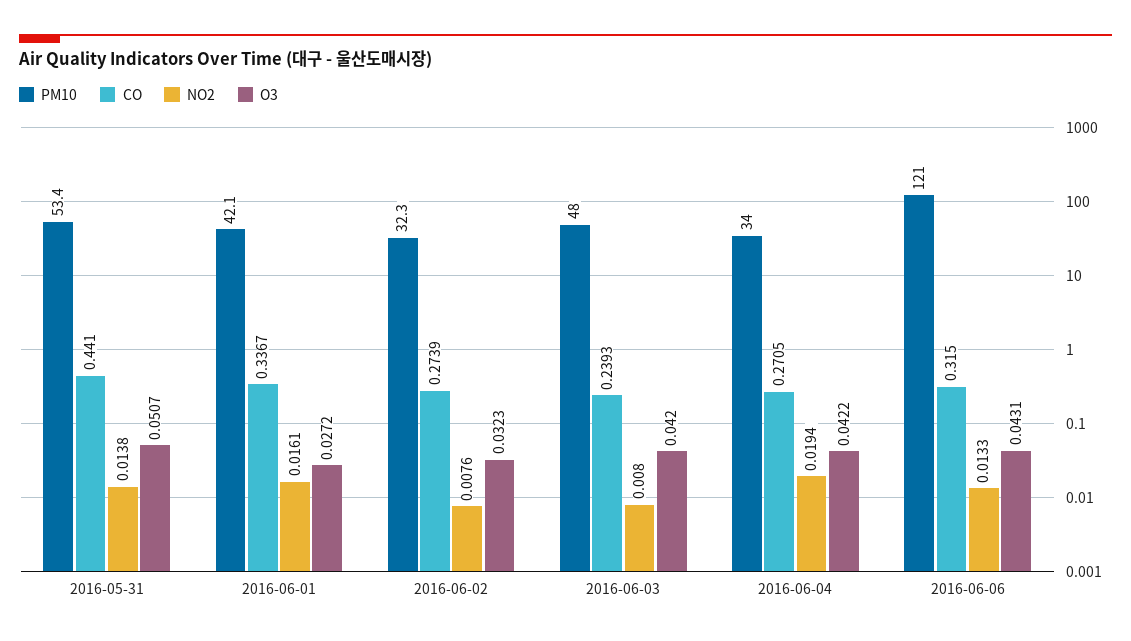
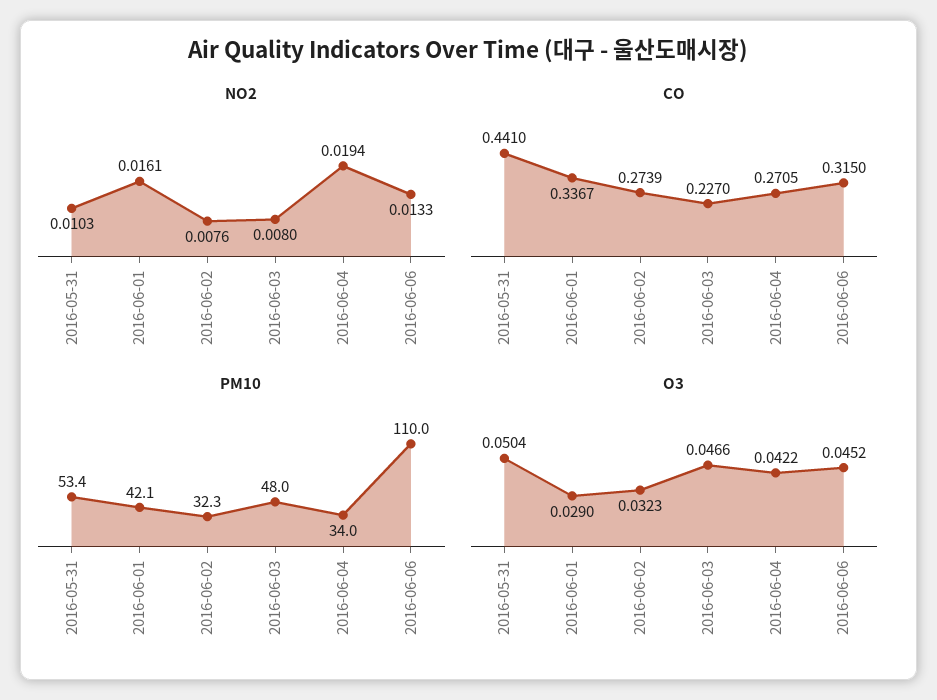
NO2, 2016-05-31: 0.0138 -> 0.0103
O3, 2016-05-31: 0.0507 -> 0.0504
O3, 2016-06-01: 0.0272 -> 0.029
CO, 2016-06-03: 0.2393 -> 0.227
O3, 2016-06-03: 0.042 -> 0.0466
PM10, 2016-06-06: 121 -> 110
O3, 2016-06-06: 0.0431 -> 0.0452

